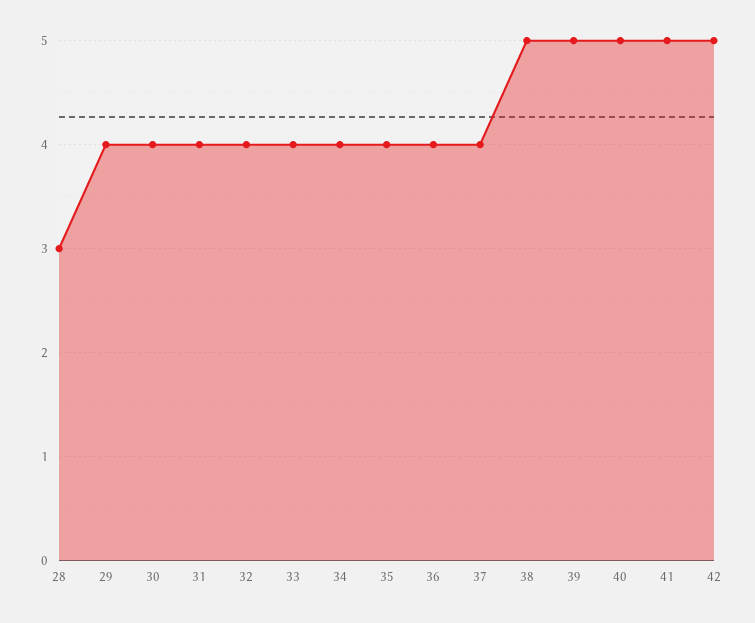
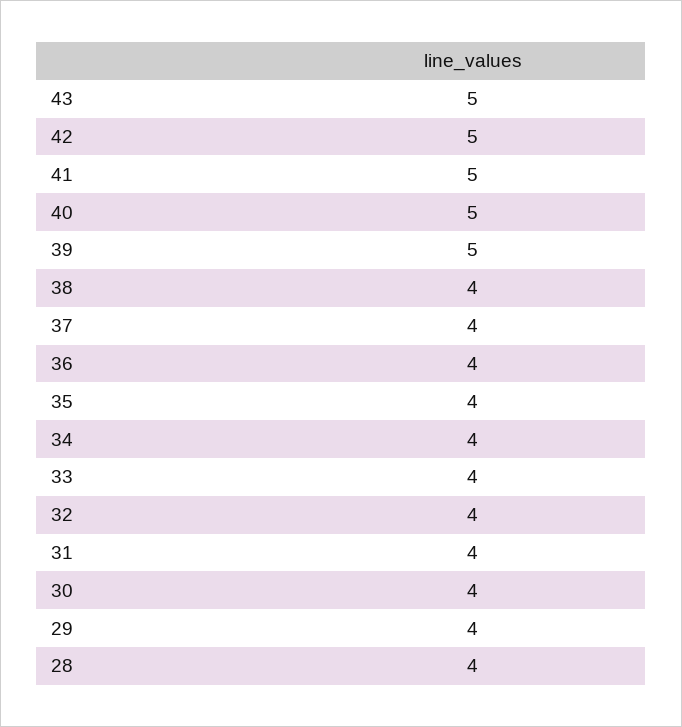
28: 3 -> 4
38: 5 -> 4
43: none -> 5

